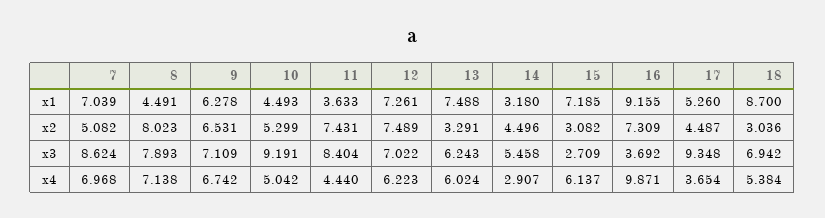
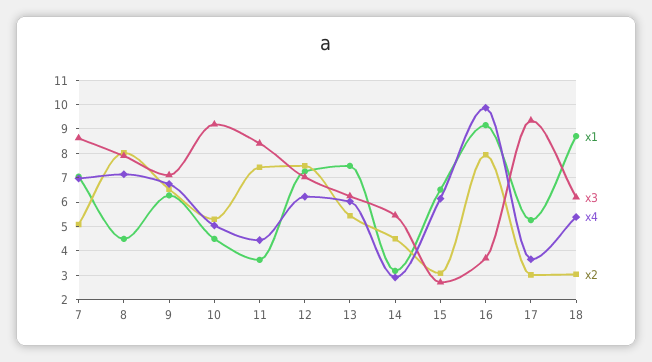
x1, 15: 7.185 -> 6.5
x2, 13: 3.291 -> 5.5
x2, 16: 7.309 -> 8
x2, 17: 4.487 -> 3
x3, 18: 6.942 -> 6.25

